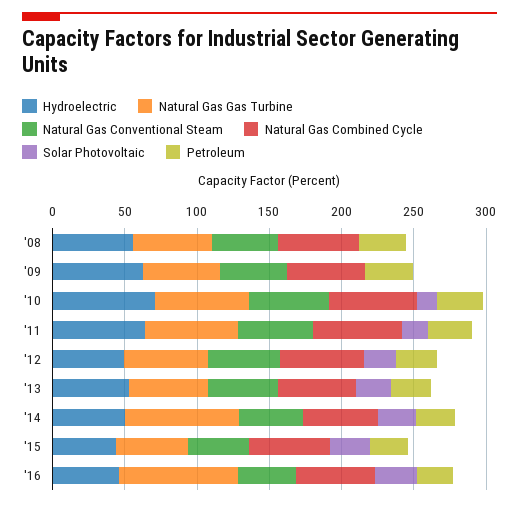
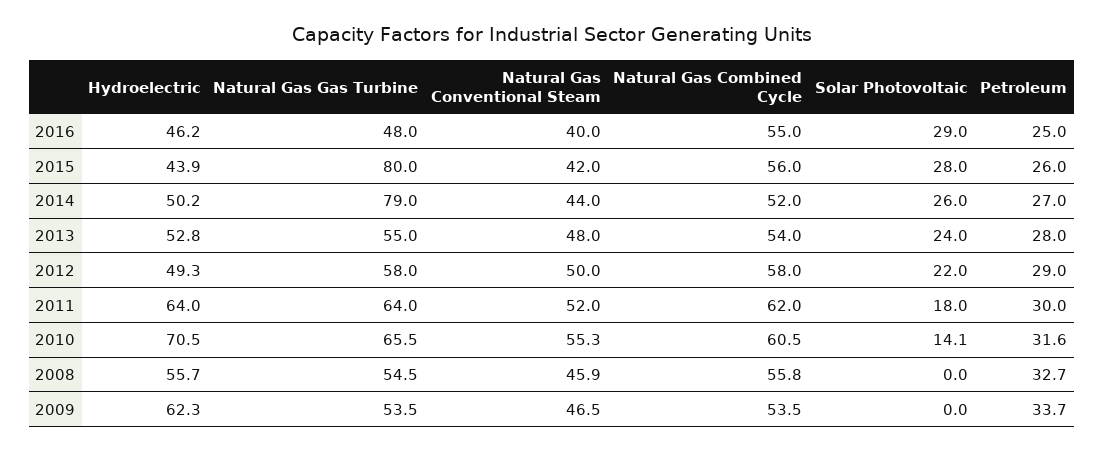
Natural Gas Gas Turbine, '15: 50 -> 80
Natural Gas Gas Turbine, '16: 80 -> 48

